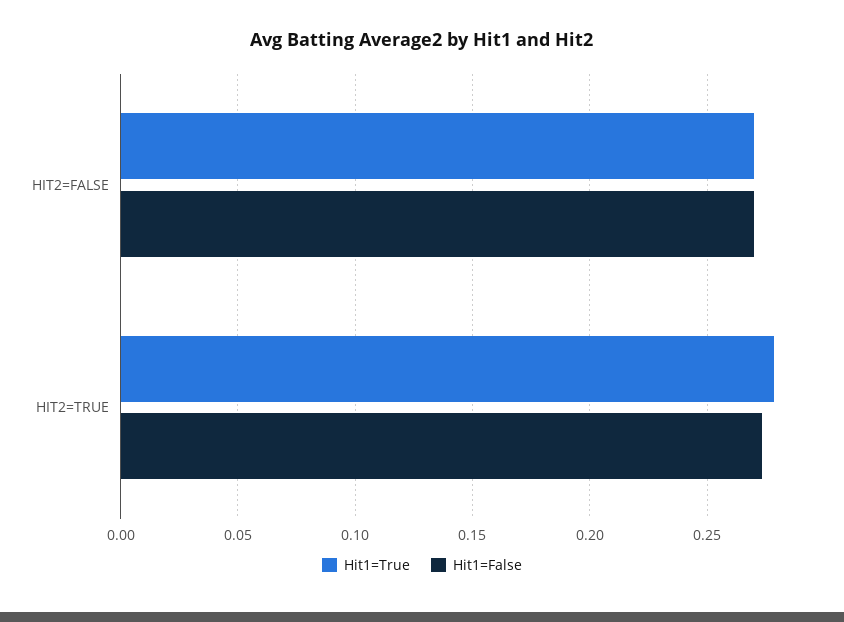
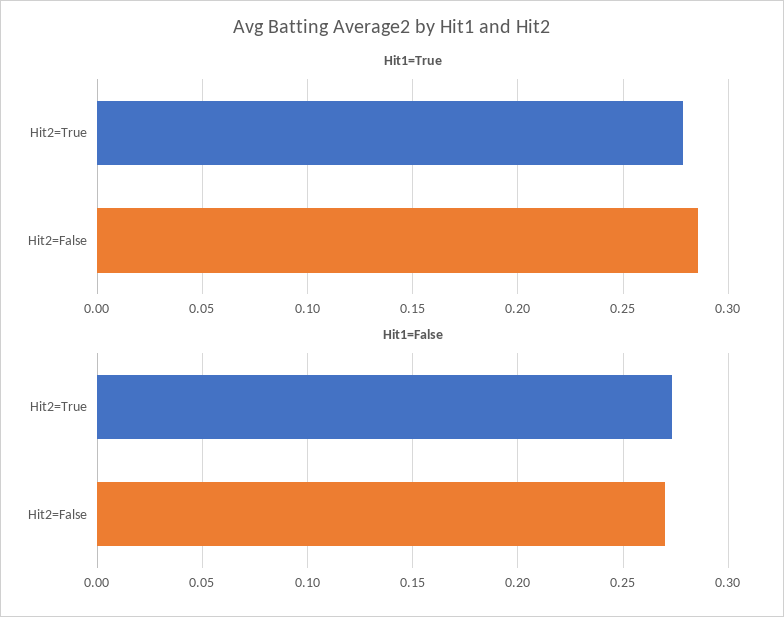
Hit1=True, HIT2=FALSE: 0.27 -> 0.285

